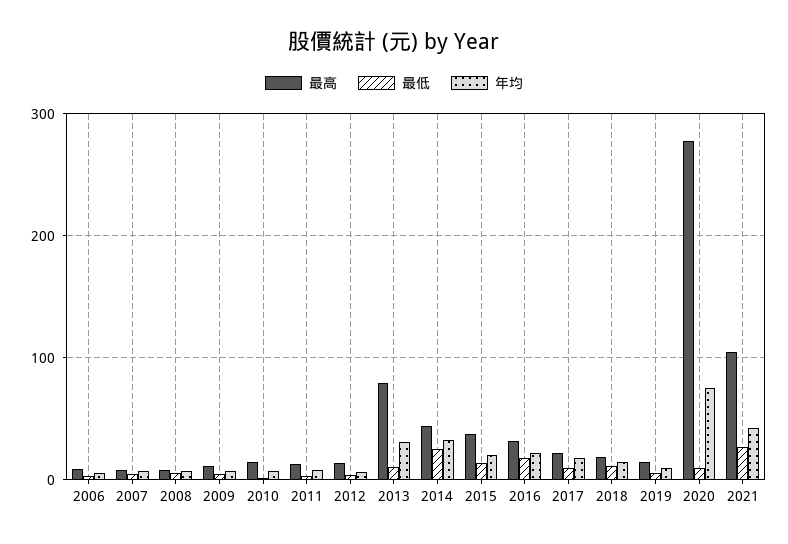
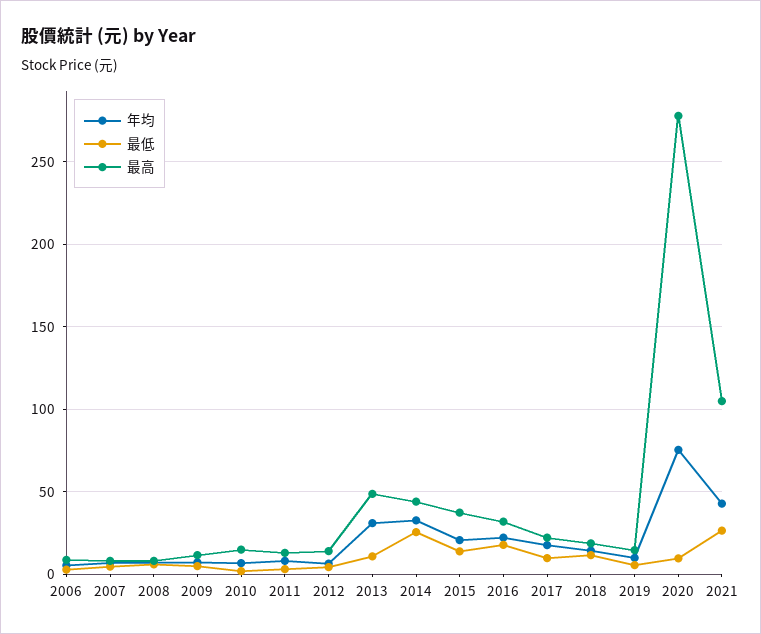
最高, 2013: 80 -> 50

